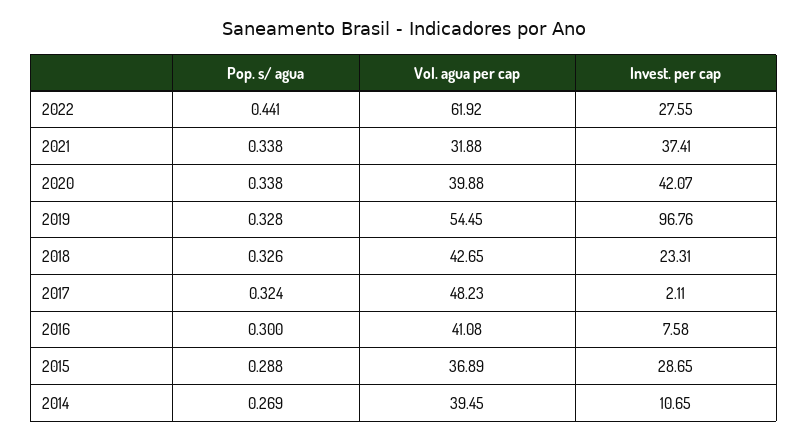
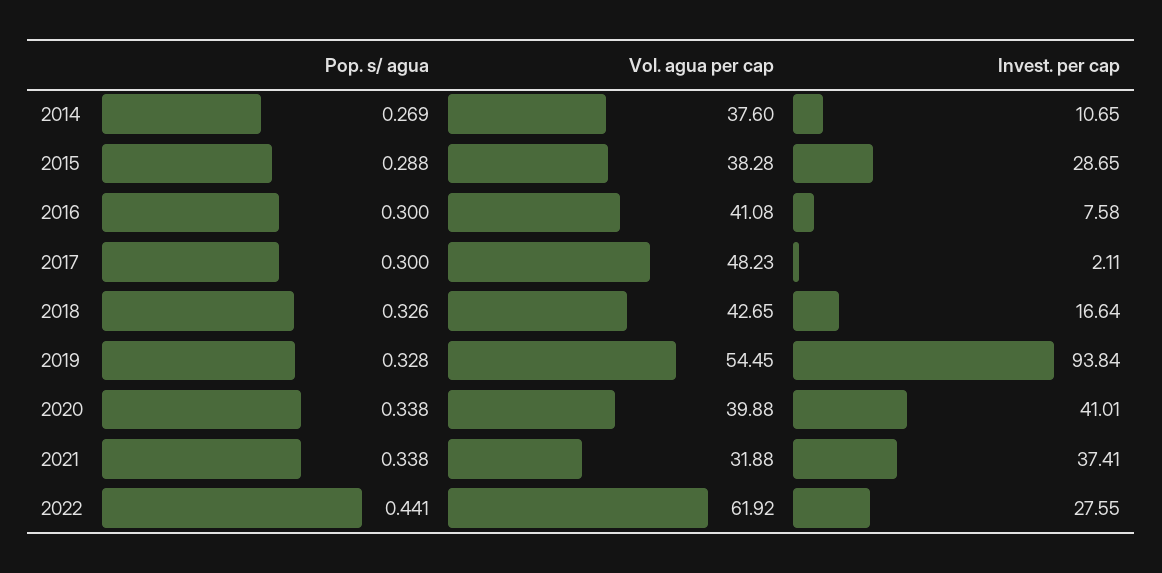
Invest. per cap, 2020: 42.07 -> 41.01
Invest. per cap, 2019: 96.76 -> 93.84
Invest. per cap, 2018: 23.31 -> 16.64
Pop. s/ agua, 2017: 0.324 -> 0.3
Vol. agua per cap, 2015: 36.89 -> 38.28
Vol. agua per cap, 2014: 39.45 -> 37.6

